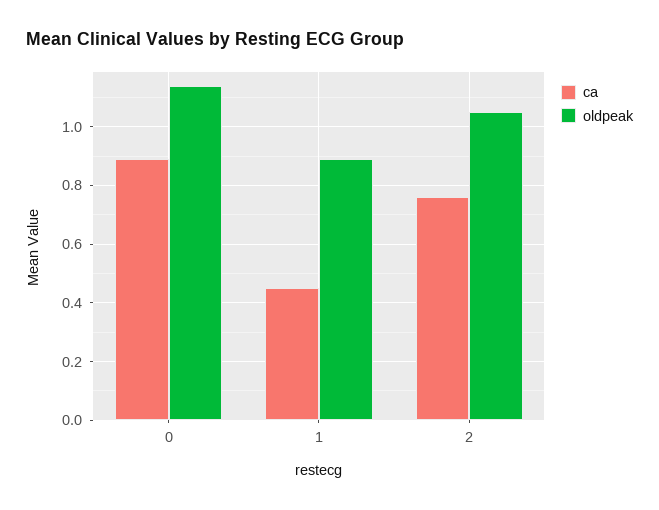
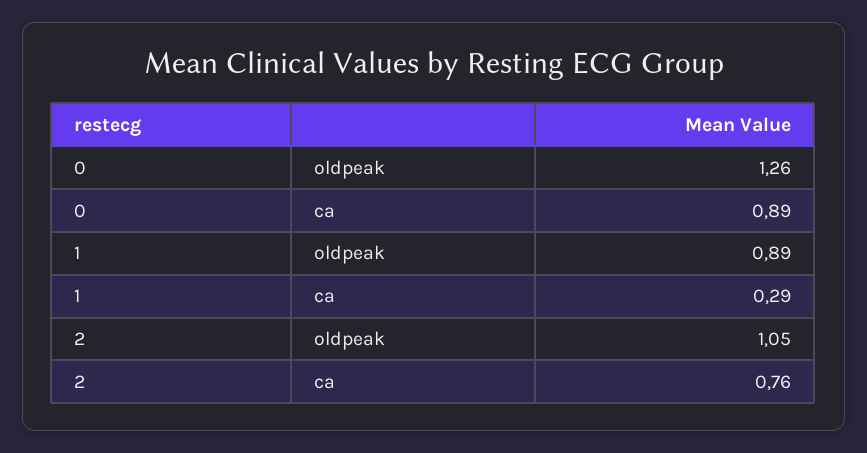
oldpeak, 0: 1.15 -> 1.26
ca, 1: 0.45 -> 0.29

